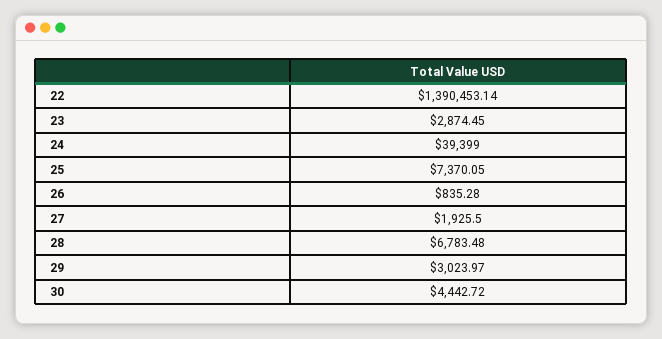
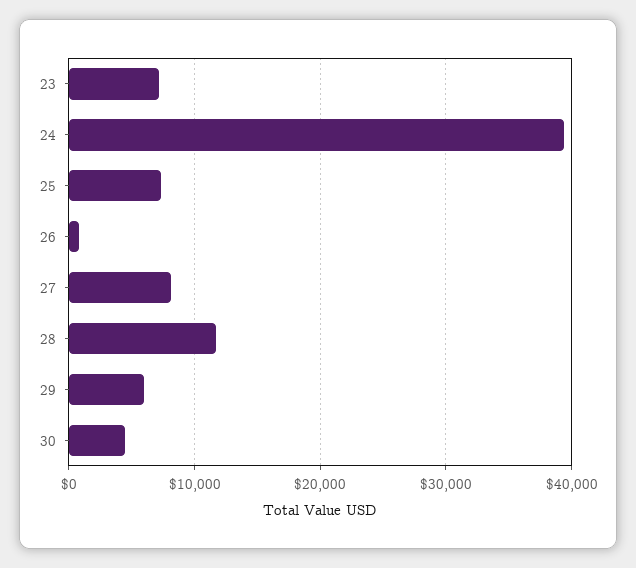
22: 1390453.14 -> none
23: 2874.45 -> 7000
27: 1925.5 -> 8000
28: 6783.48 -> 12000
29: 3023.97 -> 6000

